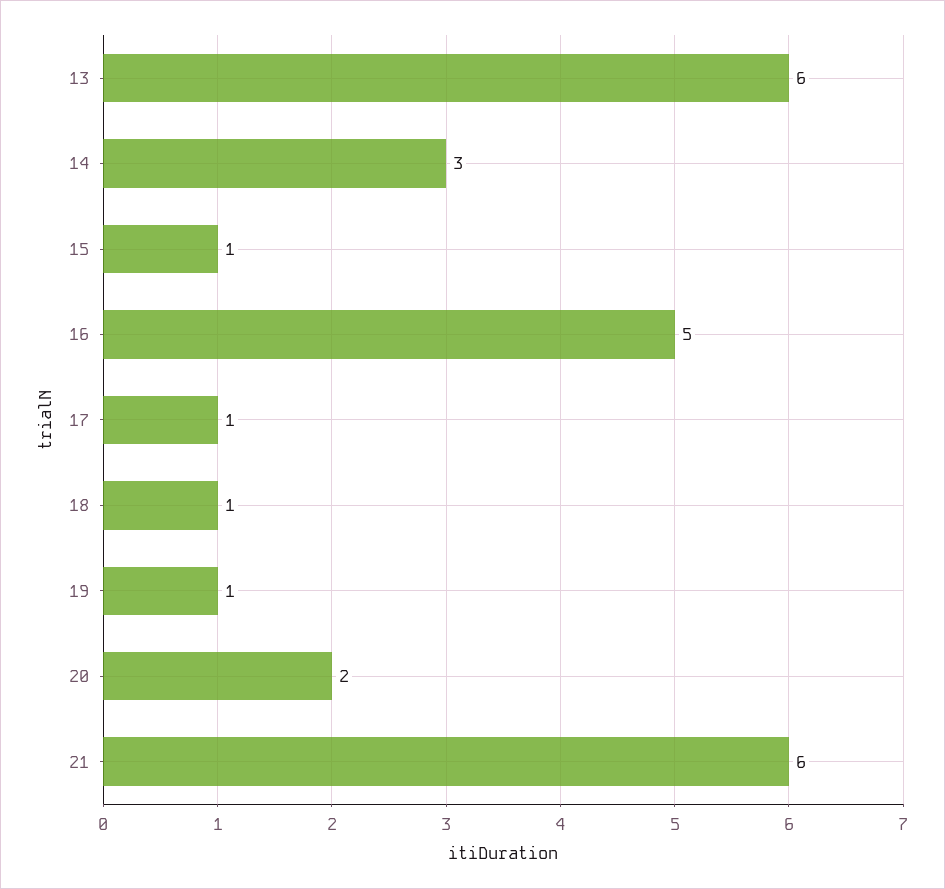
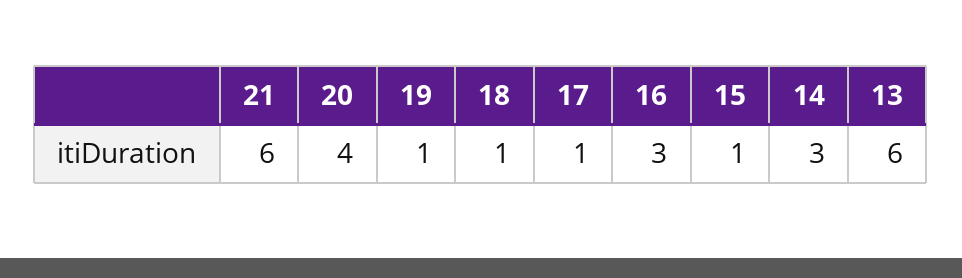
16: 5 -> 3
20: 2 -> 4

